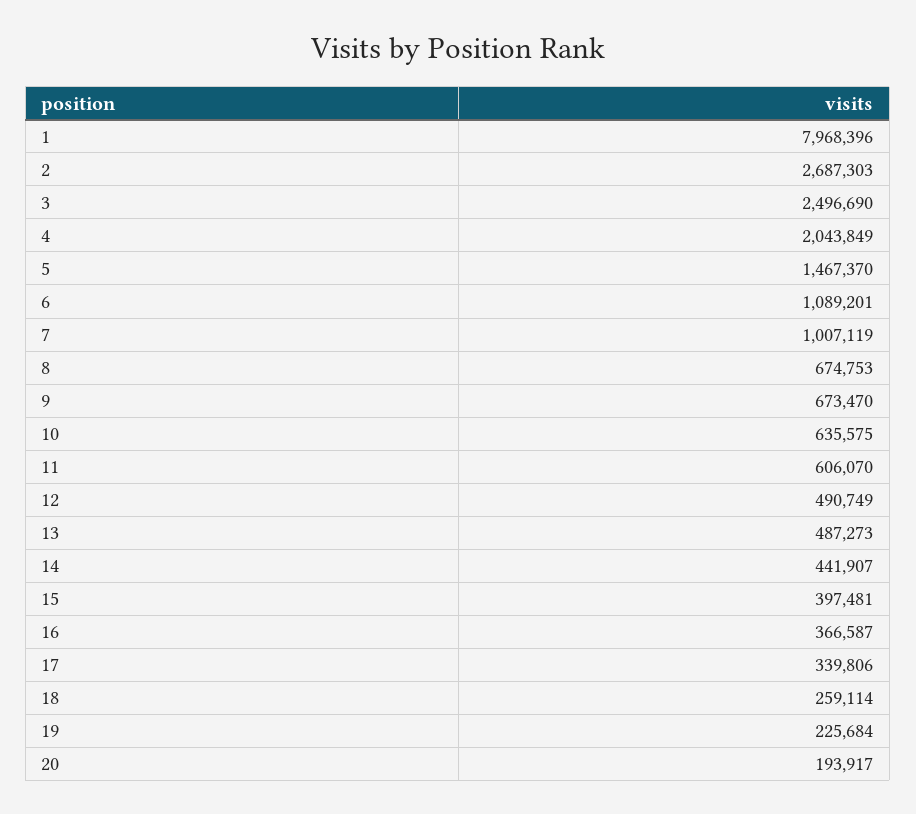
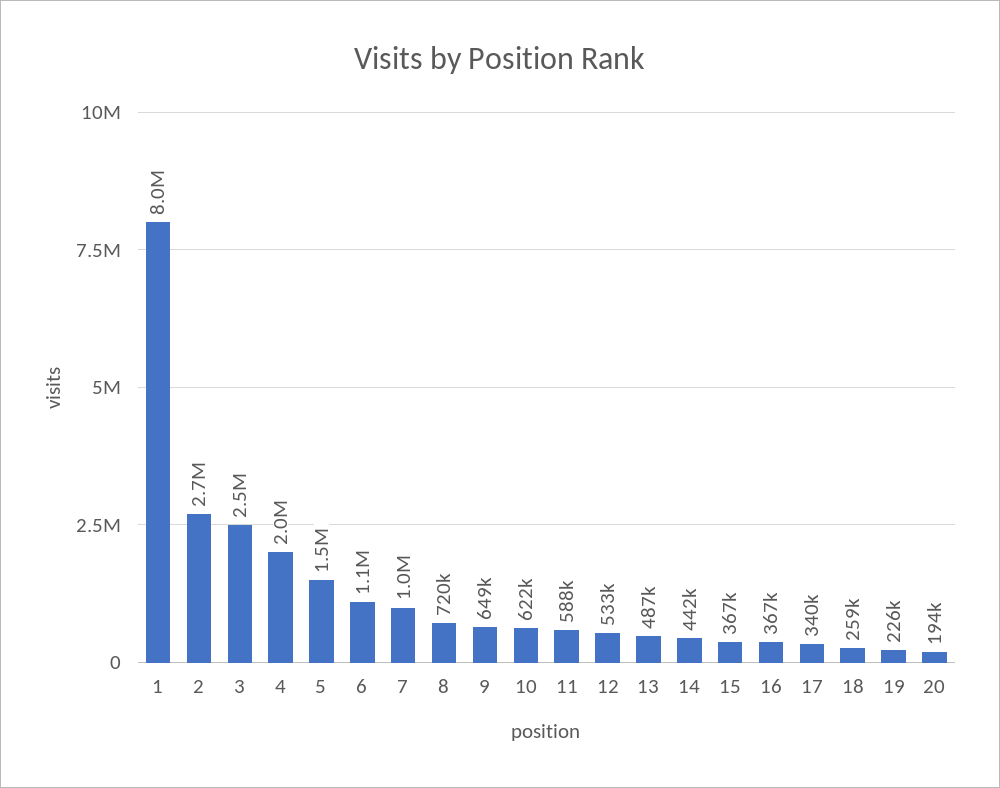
8: 674753 -> 720000
9: 673470 -> 649000
10: 635575 -> 622000
11: 606070 -> 588000
12: 490749 -> 533000
15: 397481 -> 367000

